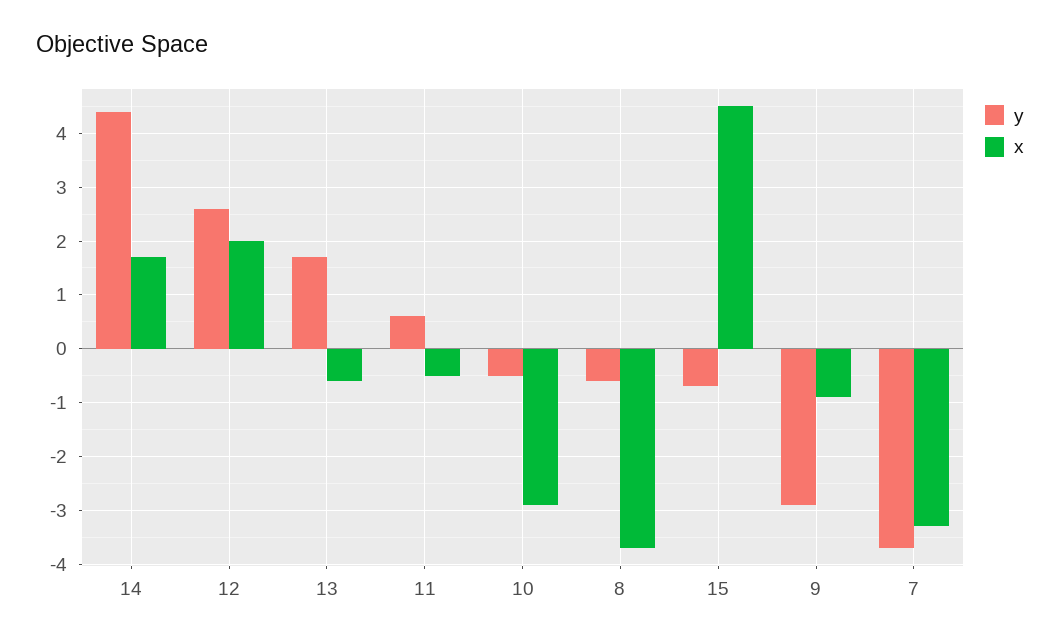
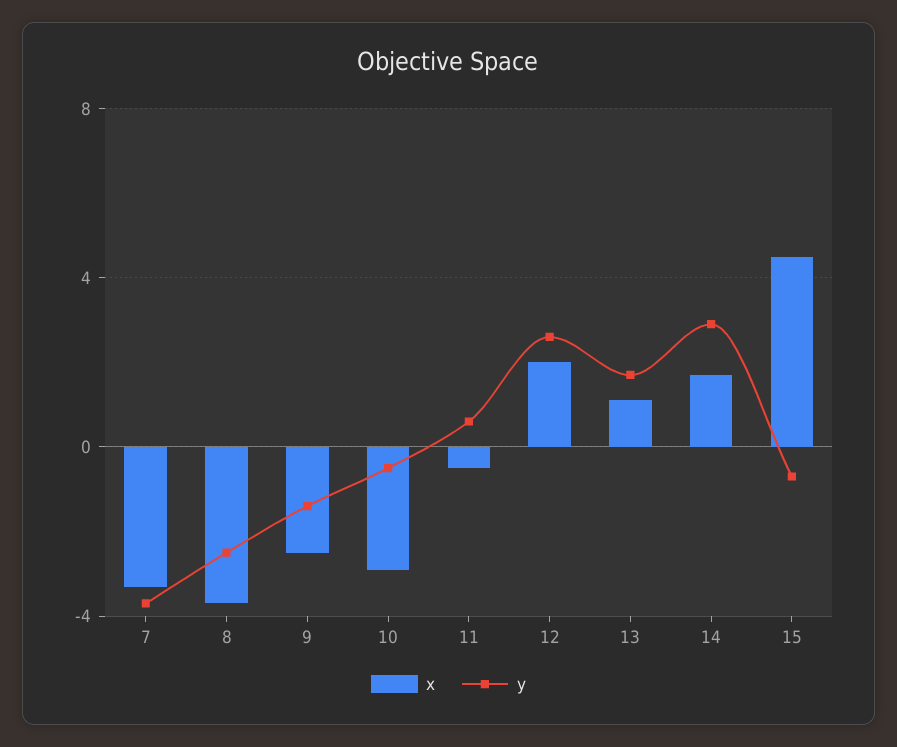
y, 14: 4.5 -> 3
x, 13: -0.5 -> 1
y, 8: -0.5 -> -2.5
y, 9: -3 -> -1.5
x, 9: -1 -> -2.5

